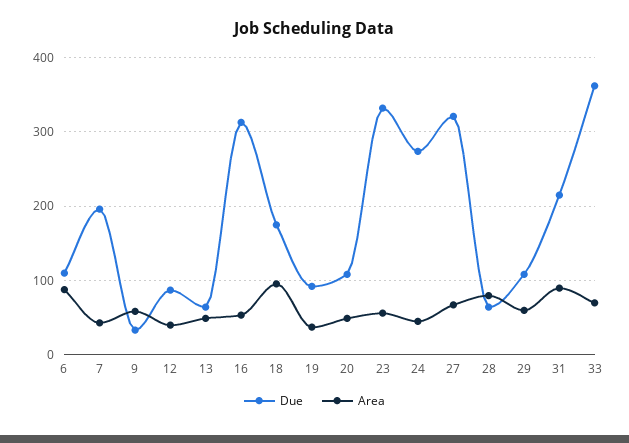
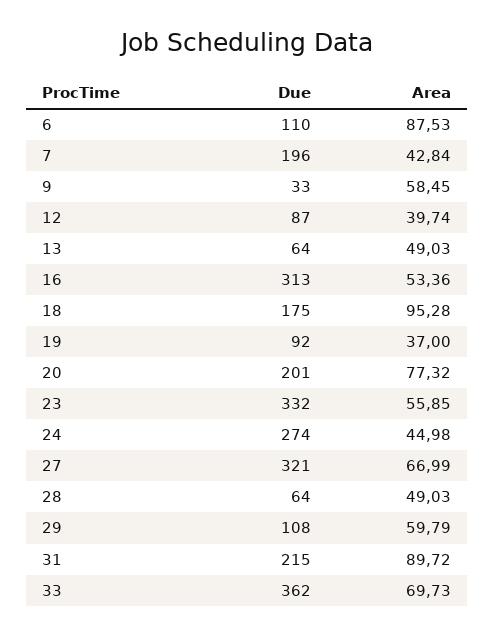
Due, 20: 110 -> 201
Area, 20: 50 -> 77.32
Area, 28: 80 -> 49.03

